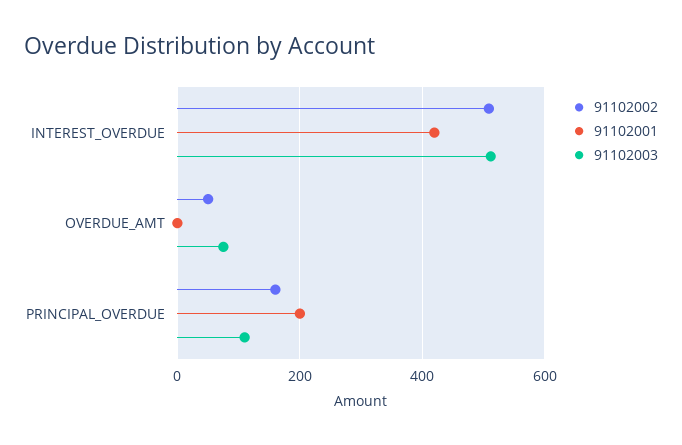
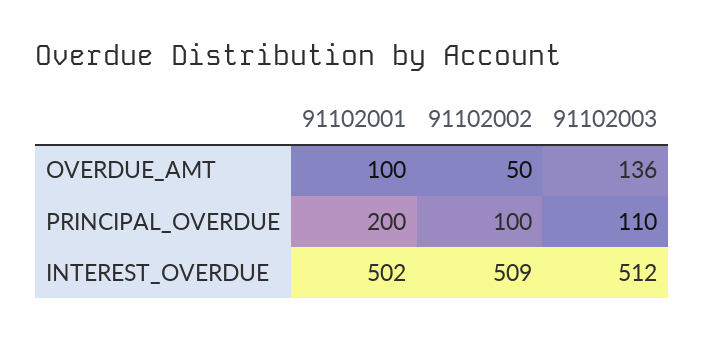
91102001, INTEREST_OVERDUE: 420 -> 502
91102001, OVERDUE_AMT: 0 -> 100
91102003, OVERDUE_AMT: 80 -> 136
91102002, PRINCIPAL_OVERDUE: 160 -> 100

